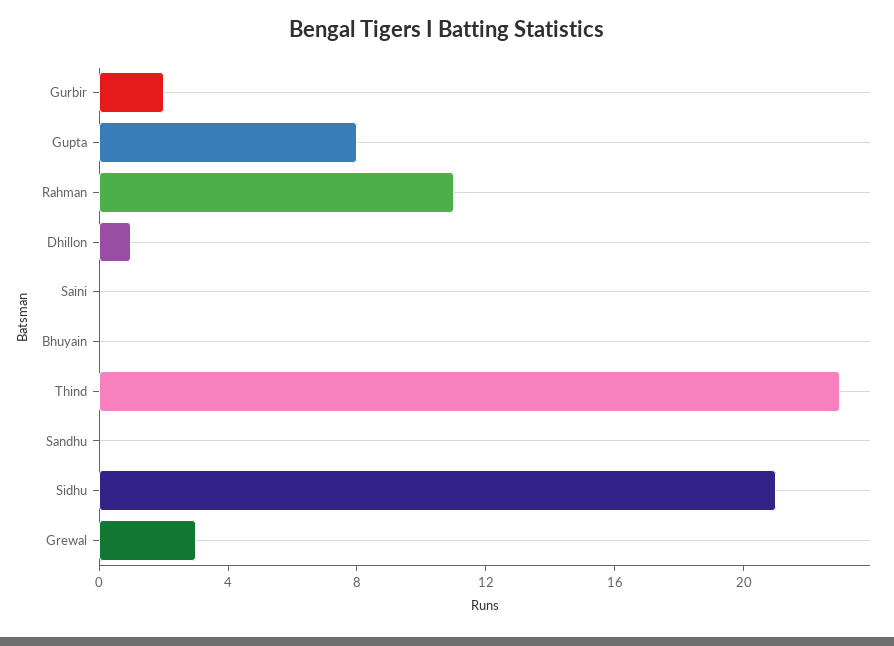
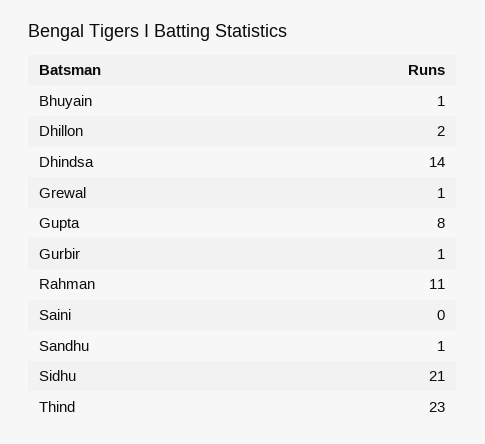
Gurbir: 2 -> 1
Dhillon: 1 -> 2
Bhuyain: 0 -> 1
Sandhu: 0 -> 1
Grewal: 3 -> 1
Dhindsa: none -> 14

